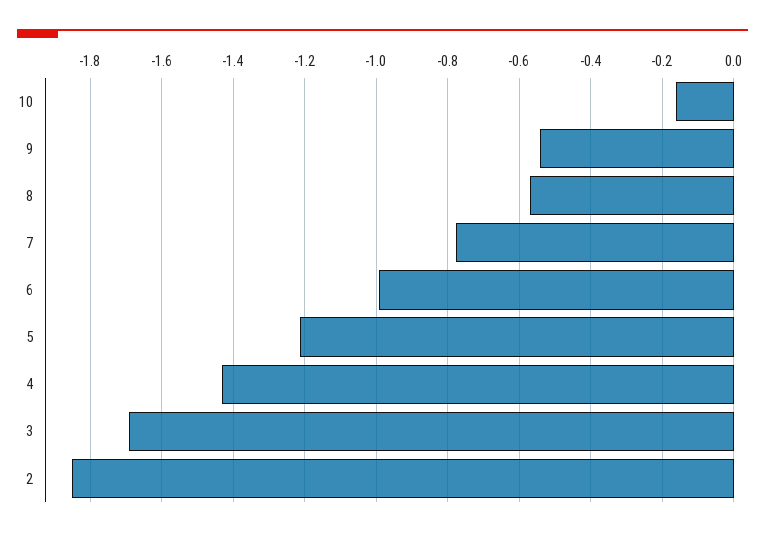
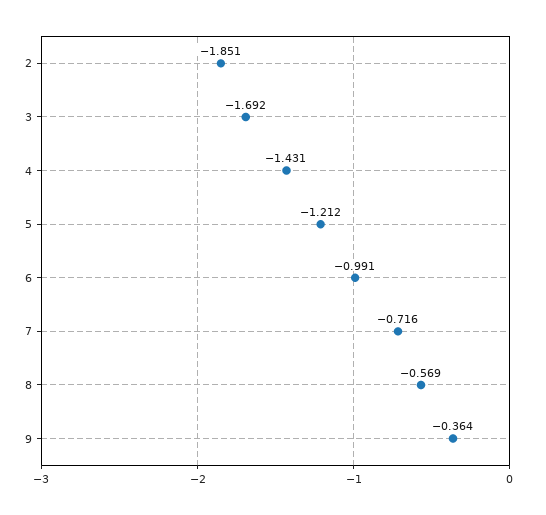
10: -0.16 -> none
9: -0.54 -> -0.364
7: -0.78 -> -0.716

